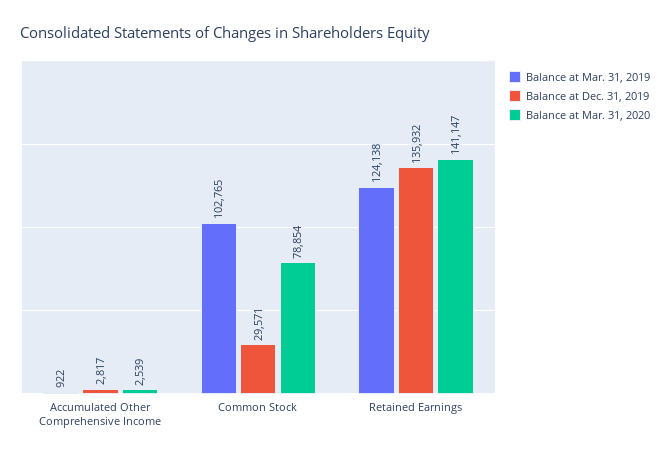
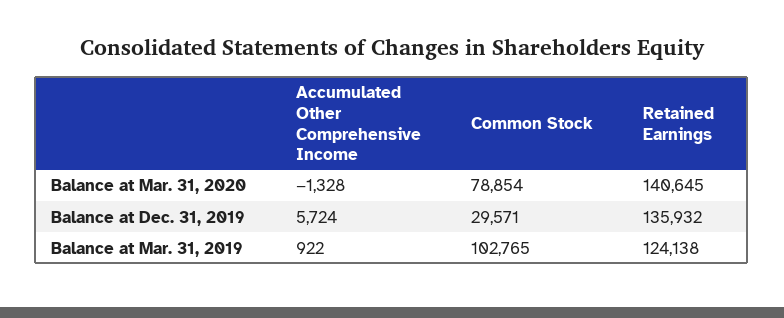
Balance at Dec. 31, 2019, Accumulated Other Comprehensive Income: 2817 -> 5724
Balance at Mar. 31, 2020, Accumulated Other Comprehensive Income: 2539 -> -1328
Balance at Mar. 31, 2020, Retained Earnings: 141147 -> 140645

